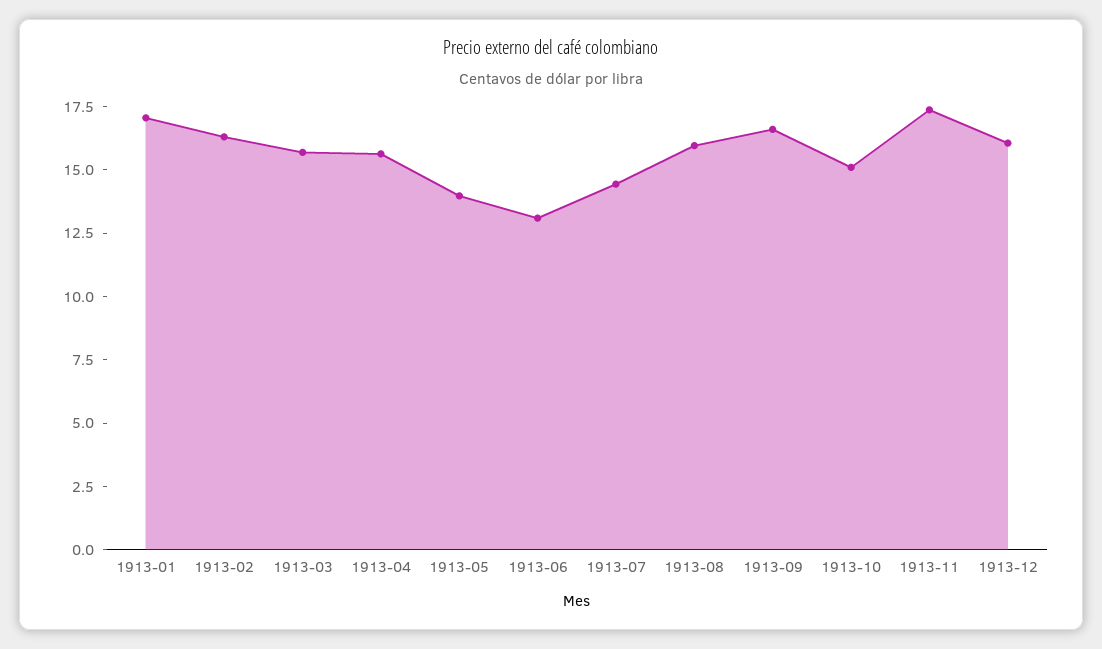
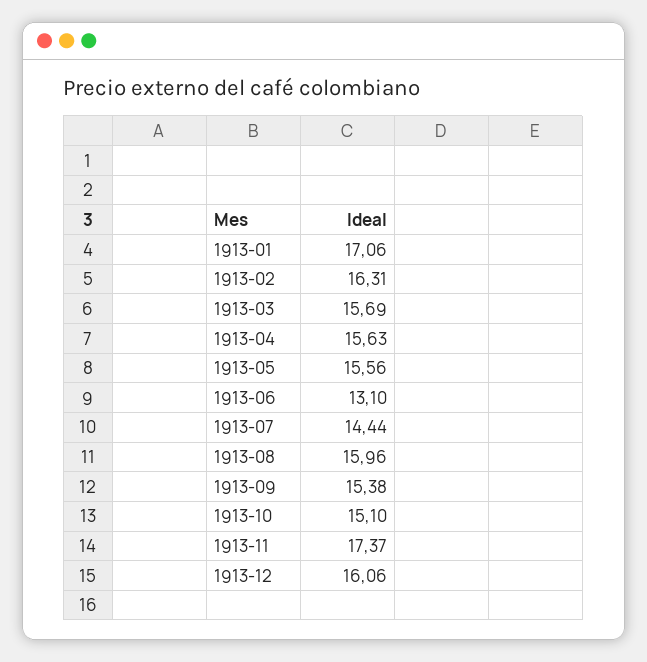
1913-05: 14 -> 15.56
1913-09: 16.5 -> 15.38

